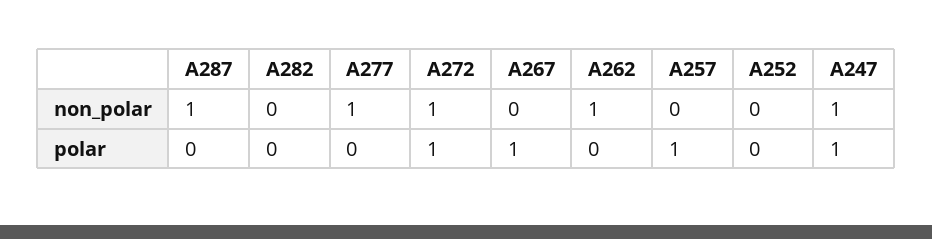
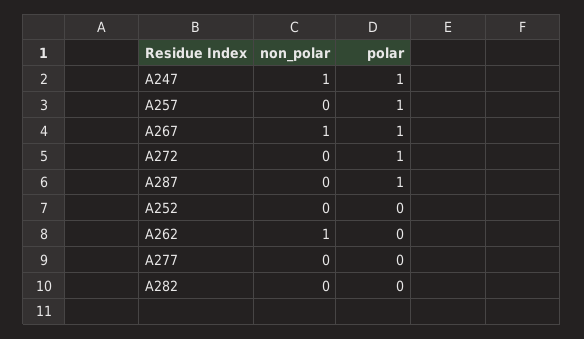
A287, non_polar: 1 -> 0
A277, non_polar: 1 -> 0
A272, non_polar: 1 -> 0
A267, non_polar: 0 -> 1
A287, polar: 0 -> 1

